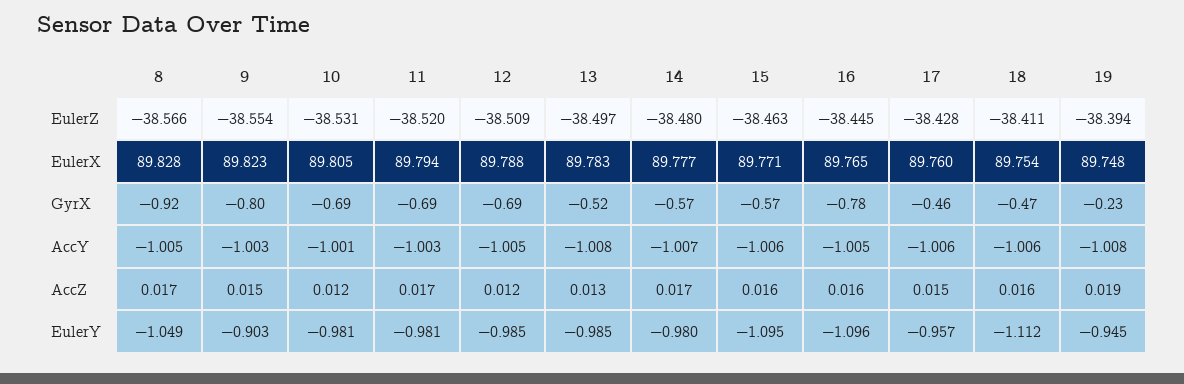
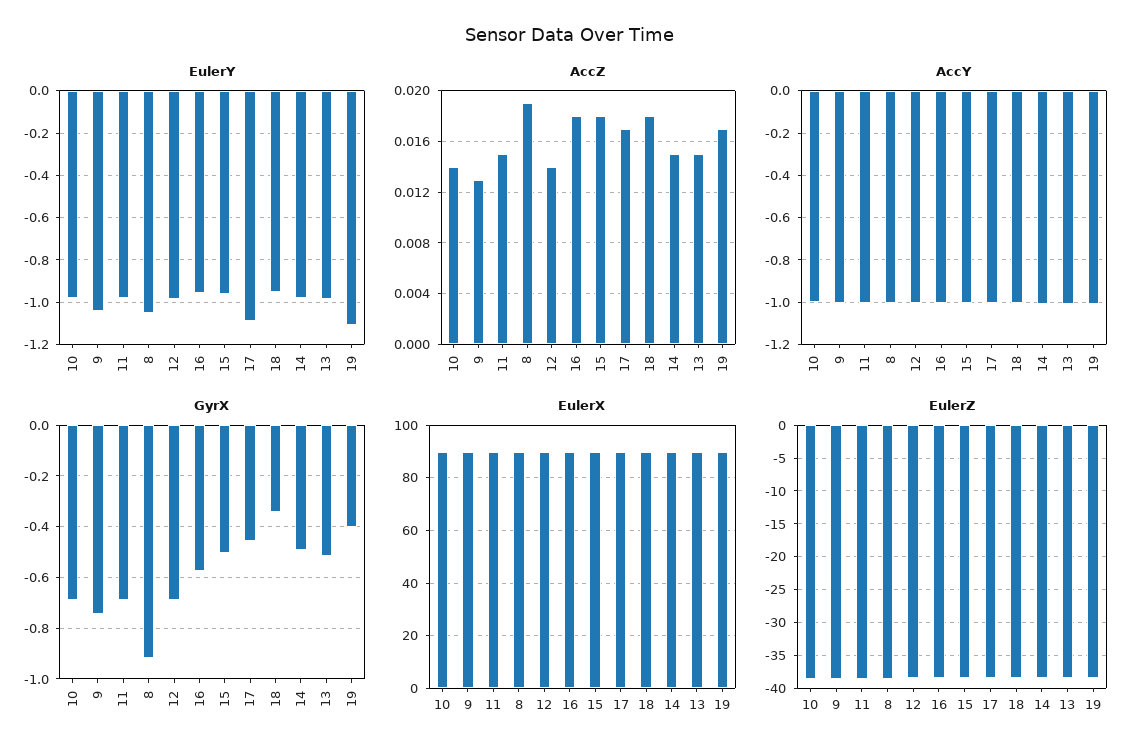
GyrX, 9: -0.8 -> -0.75
GyrX, 14: -0.57 -> -0.5
GyrX, 15: -0.57 -> -0.5
GyrX, 16: -0.78 -> -0.575
GyrX, 18: -0.47 -> -0.35
GyrX, 19: -0.23 -> -0.4
AccZ, 8: 0.017 -> 0.019
AccZ, 9: 0.015 -> 0.013
AccZ, 10: 0.012 -> 0.014
AccZ, 11: 0.017 -> 0.015
AccZ, 12: 0.012 -> 0.014
AccZ, 13: 0.013 -> 0.015
AccZ, 14: 0.017 -> 0.015
AccZ, 15: 0.016 -> 0.018
AccZ, 16: 0.016 -> 0.018
AccZ, 17: 0.015 -> 0.017
AccZ, 18: 0.016 -> 0.018
AccZ, 19: 0.019 -> 0.017
EulerY, 9: -0.903 -> -1.05
EulerY, 15: -1.095 -> -0.95
EulerY, 16: -1.096 -> -0.95
EulerY, 17: -0.957 -> -1.1
EulerY, 18: -1.112 -> -0.95
EulerY, 19: -0.945 -> -1.1

